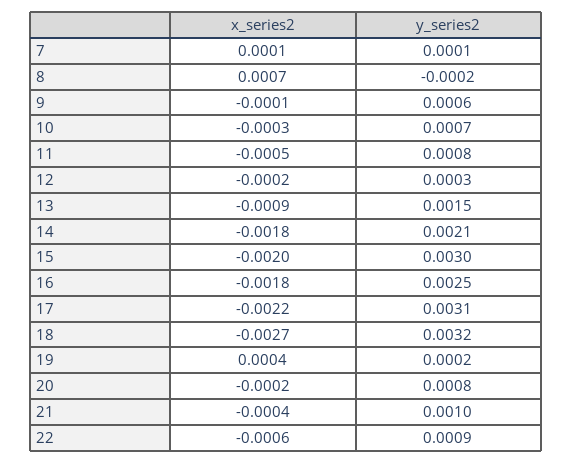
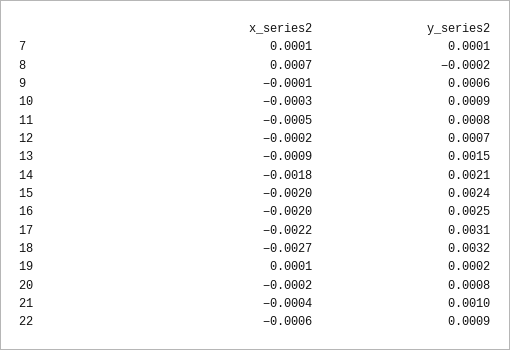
y_series2, 10: 0.0007 -> 0.0009
y_series2, 12: 0.0003 -> 0.0007
y_series2, 15: 0.003 -> 0.0024
x_series2, 16: -0.0018 -> -0.002
x_series2, 19: 0.0004 -> 0.0001

